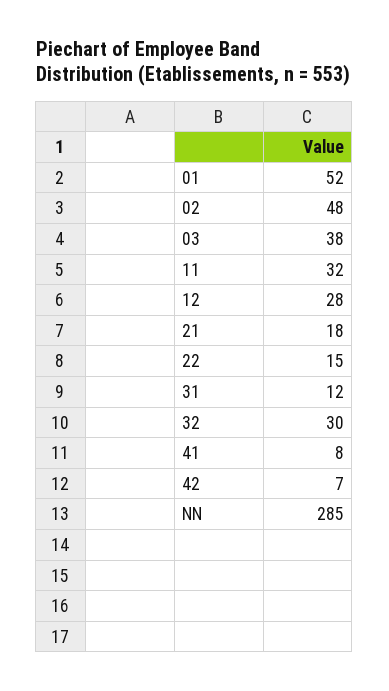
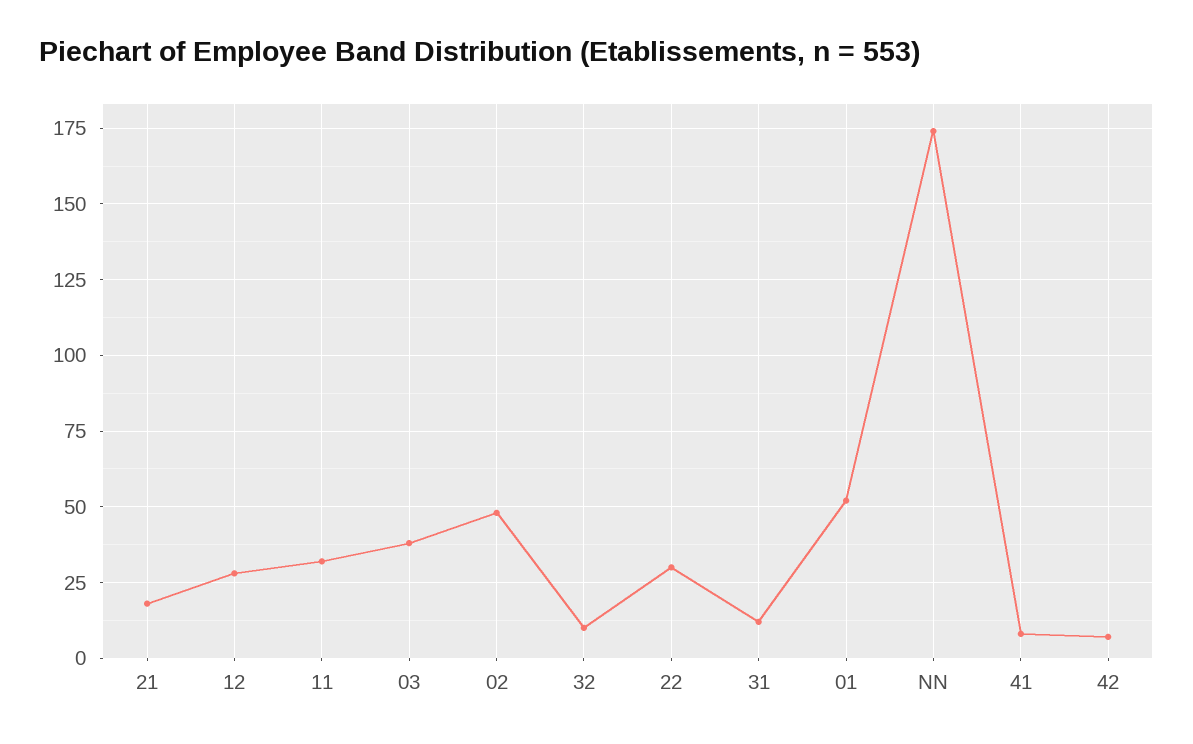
22: 15 -> 30
32: 30 -> 10
NN: 285 -> 175

